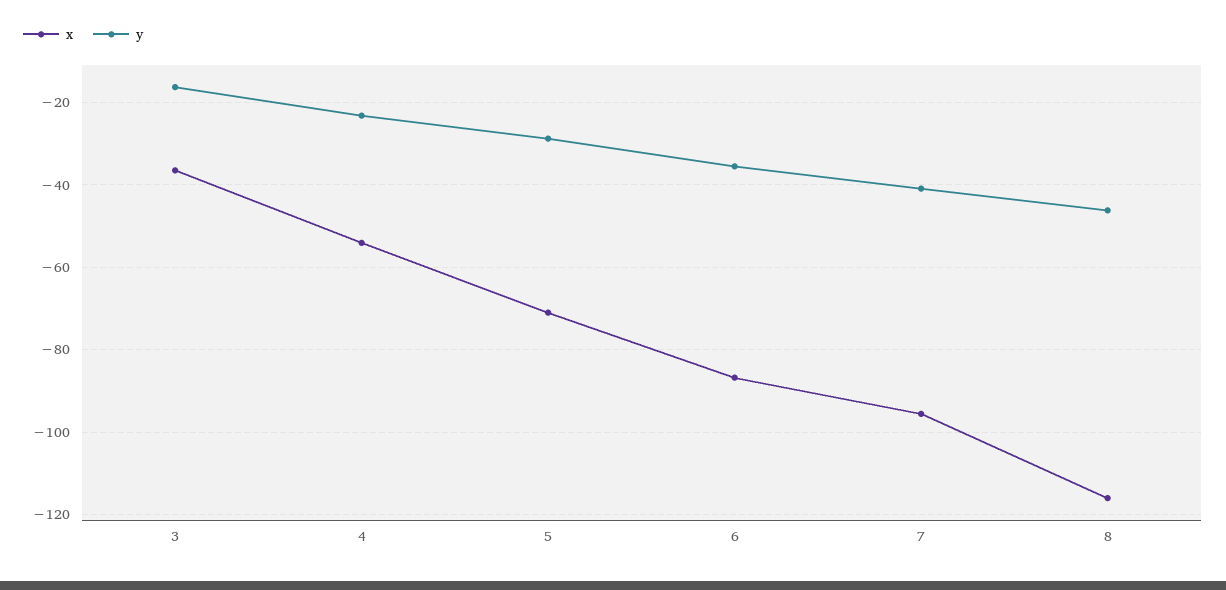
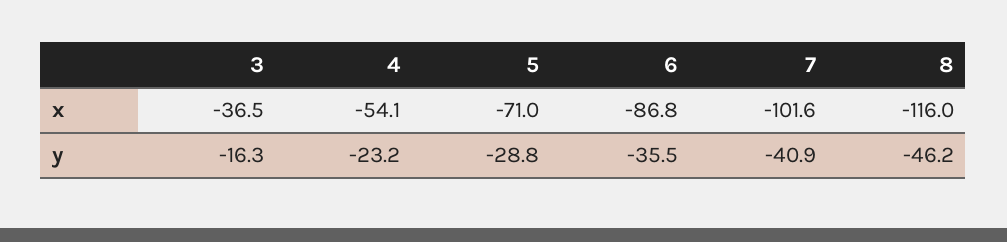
x, 7: -96 -> -101.6

